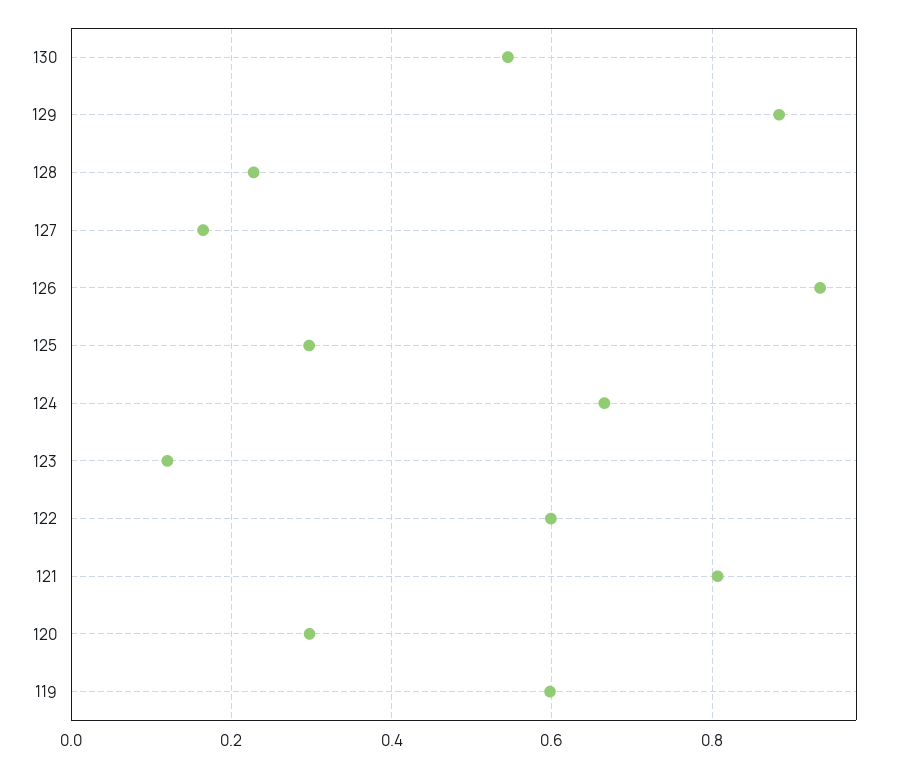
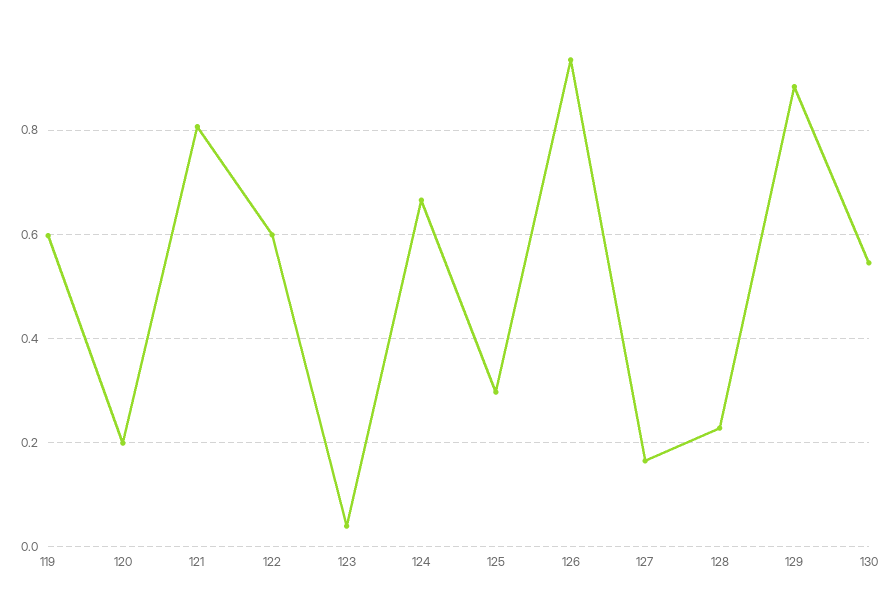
123: 0.12 -> 0.04
120: 0.3 -> 0.2

